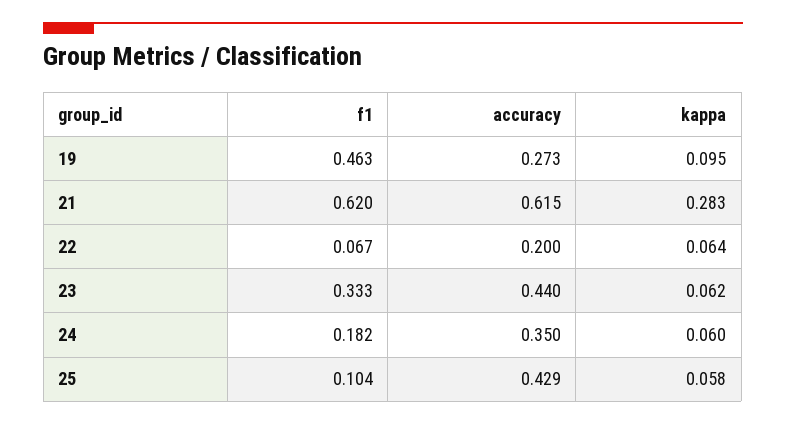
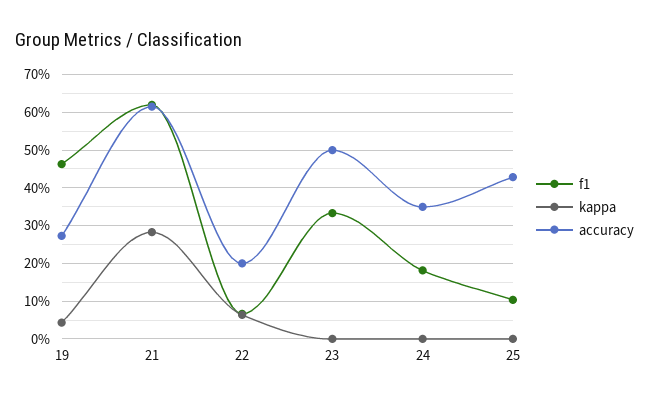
kappa, 19: 0.095 -> 0.04
accuracy, 23: 0.44 -> 0.5
kappa, 23: 0.062 -> 0
kappa, 24: 0.06 -> 0
kappa, 25: 0.058 -> 0

